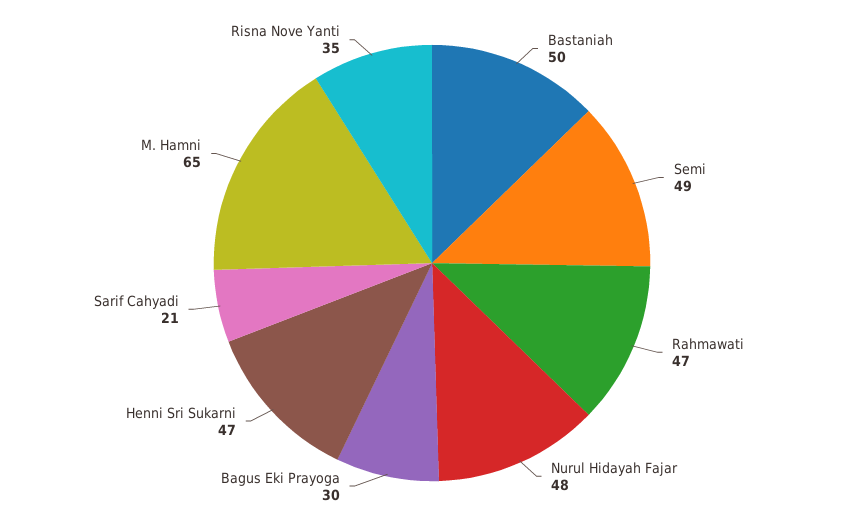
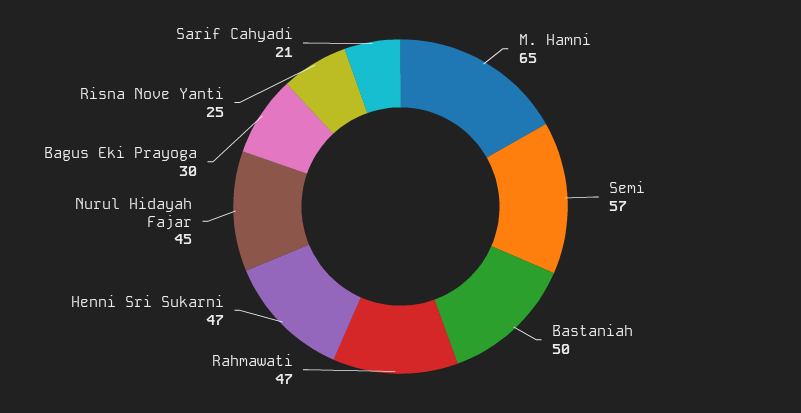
Semi: 49 -> 57
Nurul Hidayah Fajar: 48 -> 45
Risna Nove Yanti: 35 -> 25

